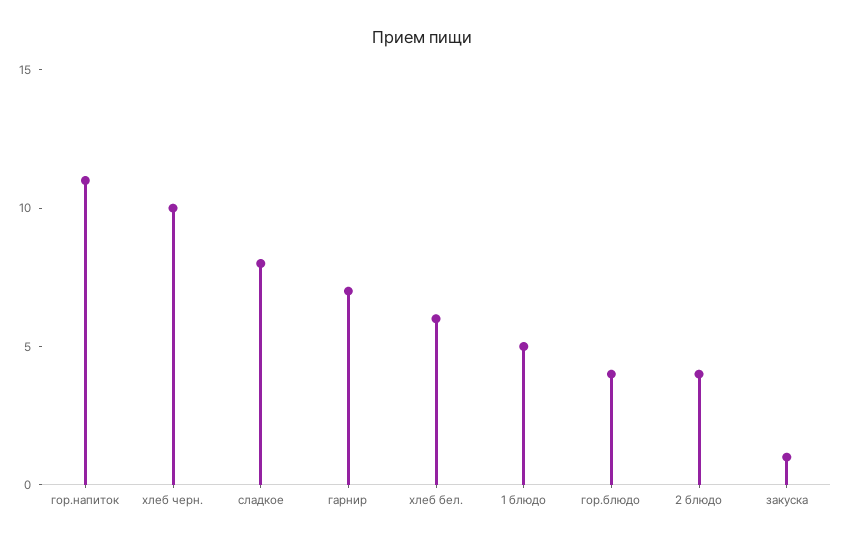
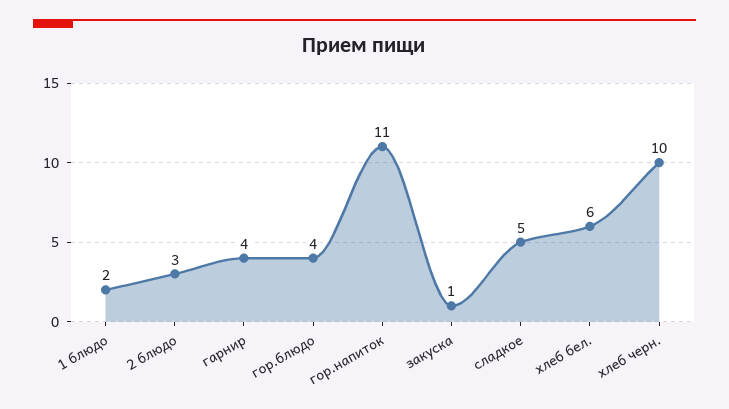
сладкое: 8 -> 5
гарнир: 7 -> 4
1 блюдо: 5 -> 2
2 блюдо: 4 -> 3

